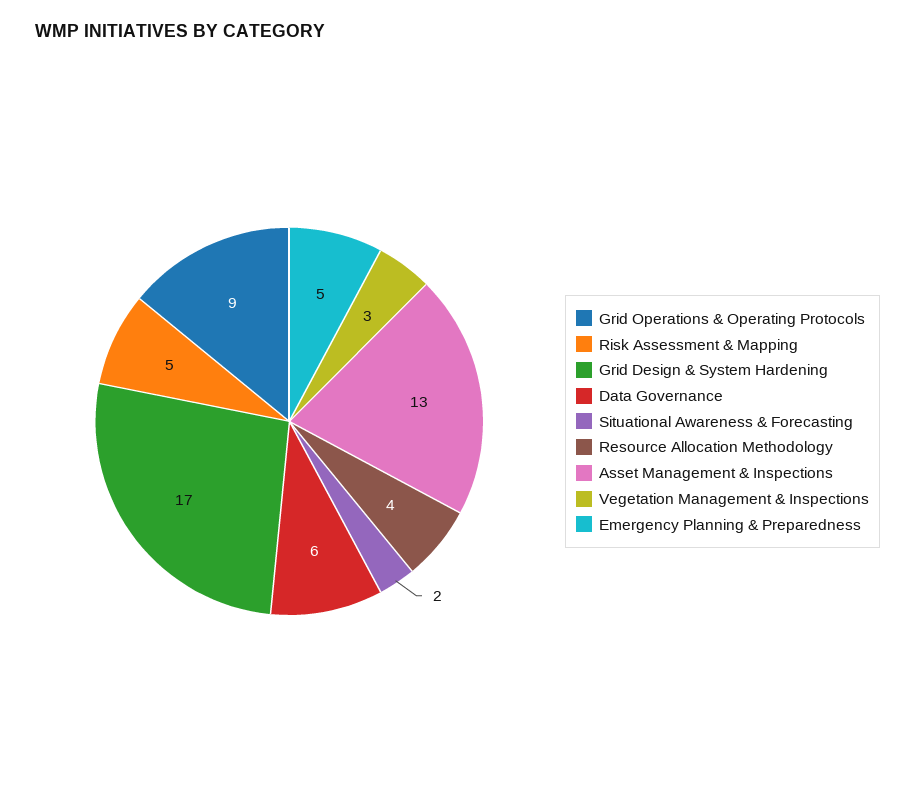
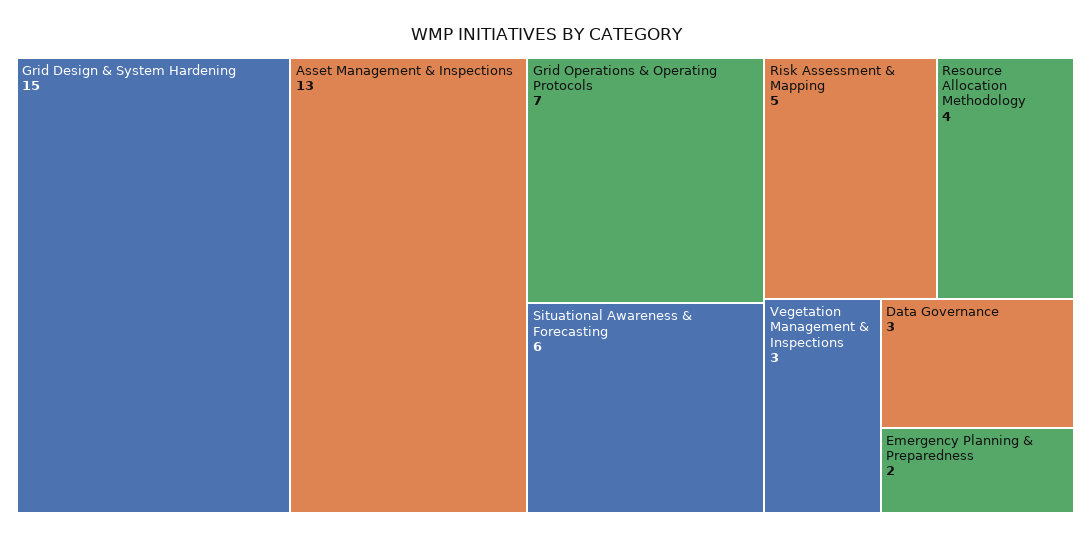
Grid Operations & Operating Protocols: 9 -> 7
Grid Design & System Hardening: 17 -> 15
Data Governance: 6 -> 3
Situational Awareness & Forecasting: 2 -> 6
Emergency Planning & Preparedness: 5 -> 2

